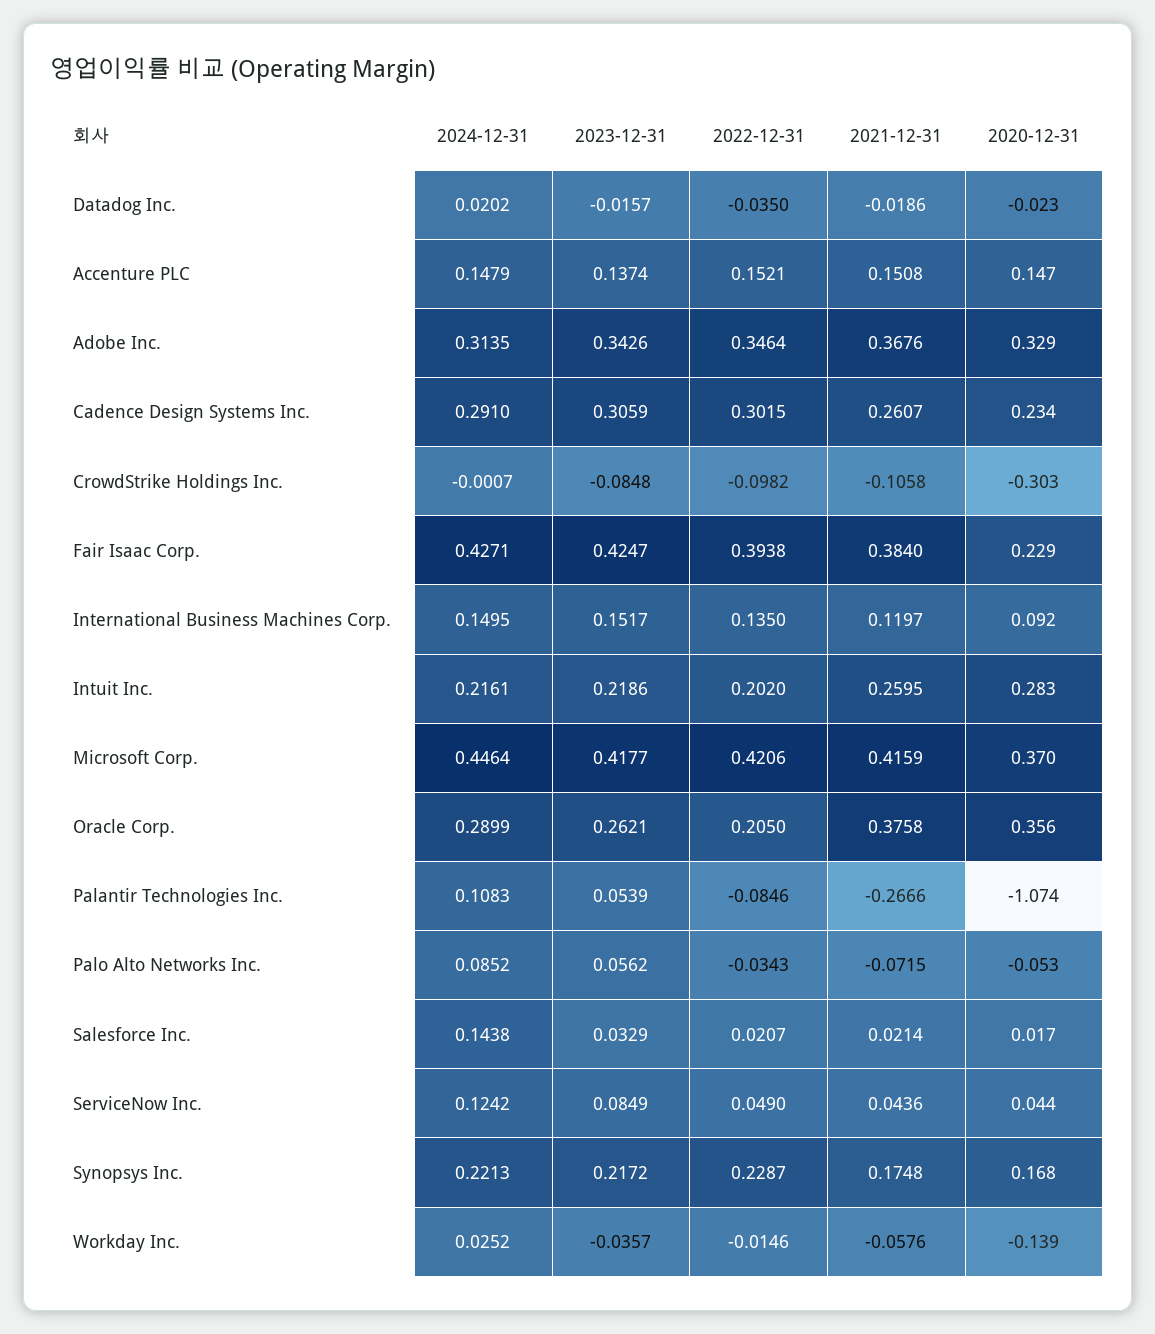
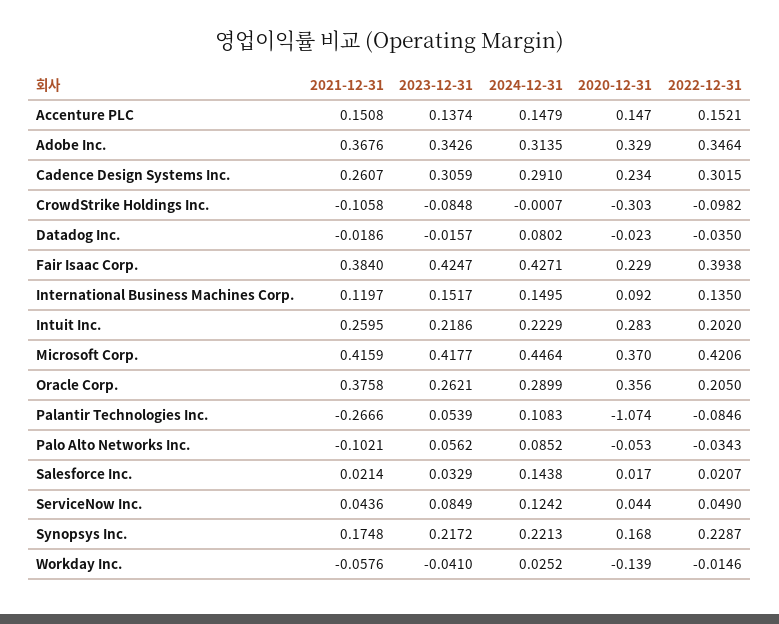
2024-12-31, Datadog Inc.: 0.0202 -> 0.0802
2024-12-31, Intuit Inc.: 0.2161 -> 0.2229
2021-12-31, Palo Alto Networks Inc.: -0.0715 -> -0.1021
2023-12-31, Workday Inc.: -0.0357 -> -0.041

